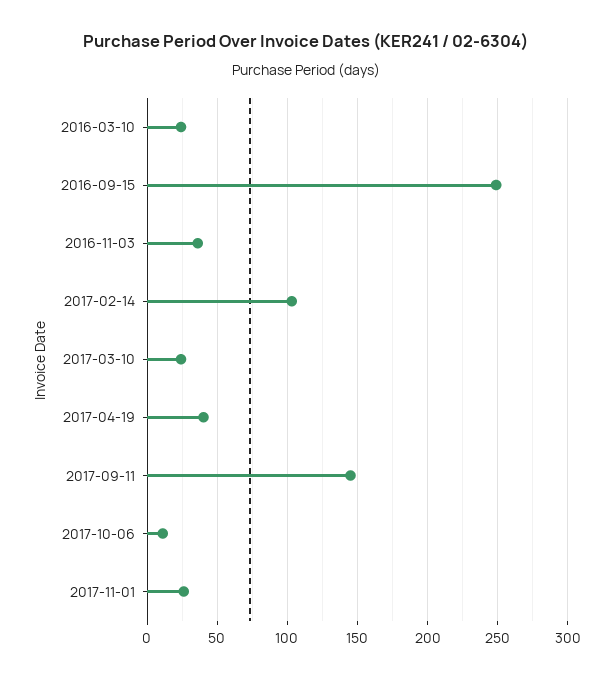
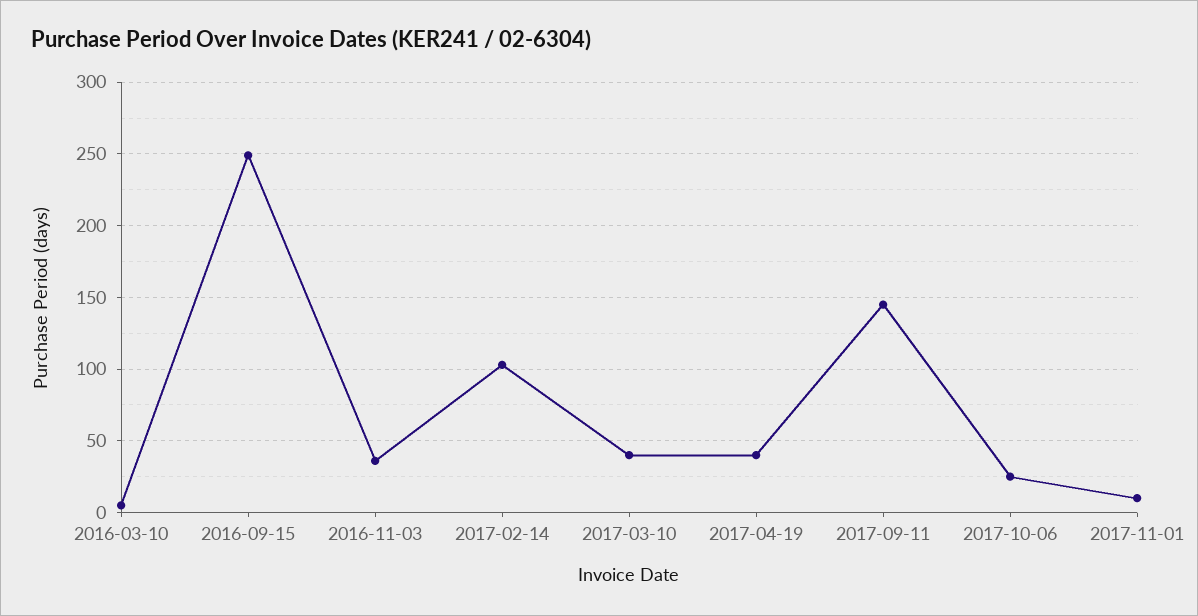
2016-03-10: 25 -> 5
2017-03-10: 25 -> 40
2017-10-06: 10 -> 25
2017-11-01: 25 -> 10

